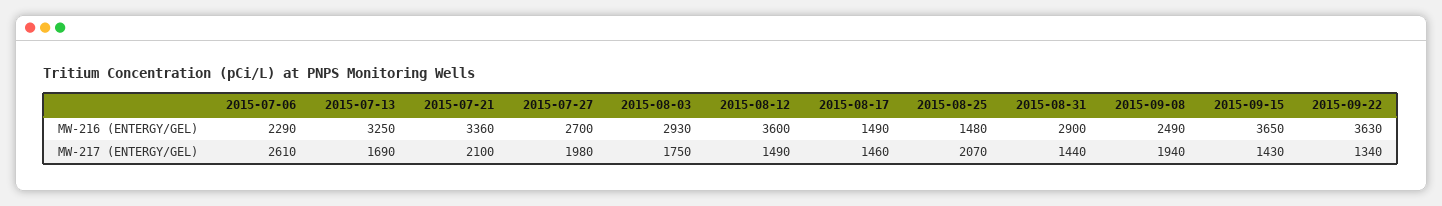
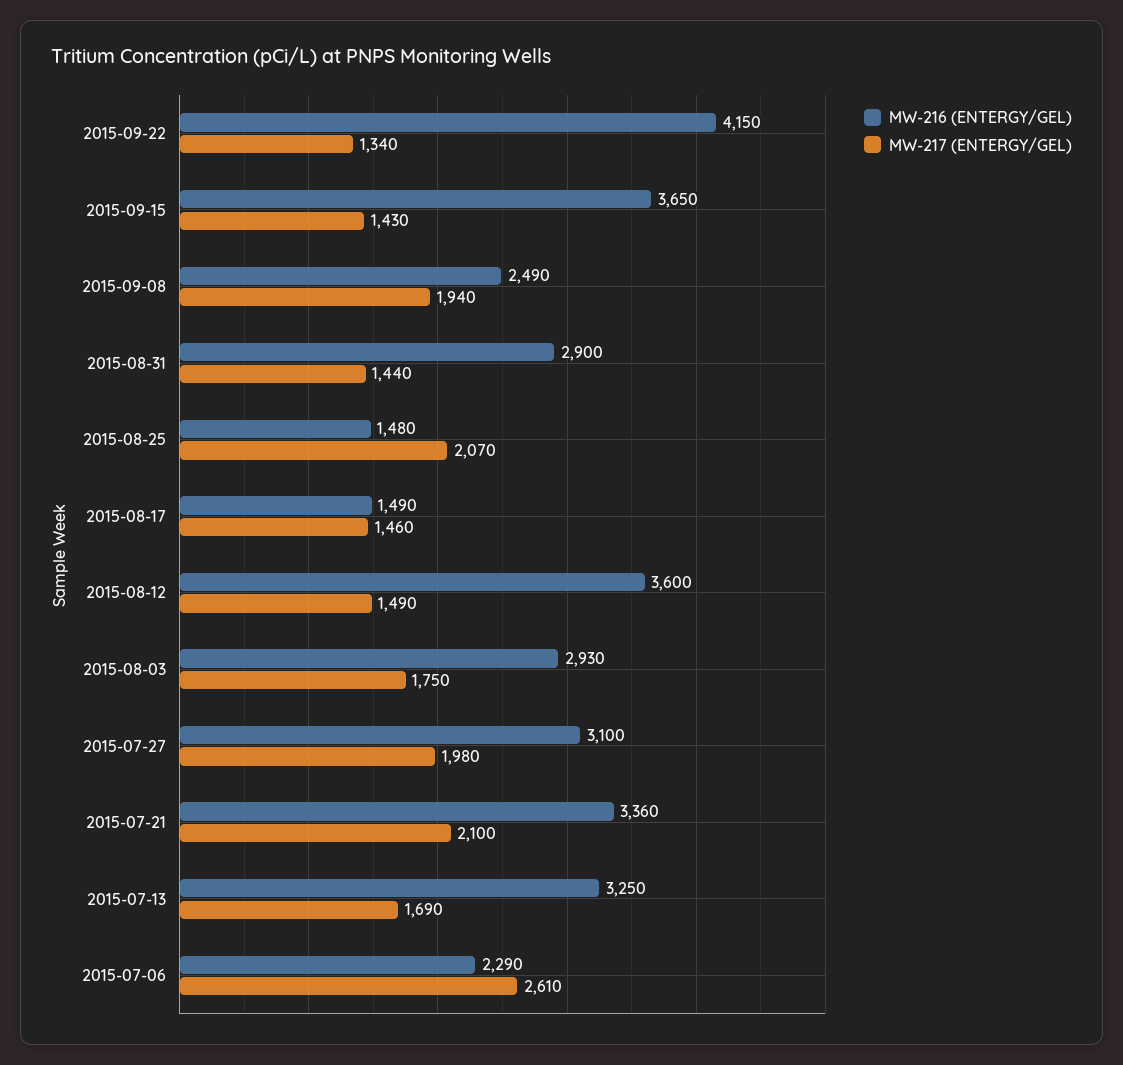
MW-216 (ENTERGY/GEL), 2015-07-27: 2700 -> 3100
MW-216 (ENTERGY/GEL), 2015-09-22: 3630 -> 4150

